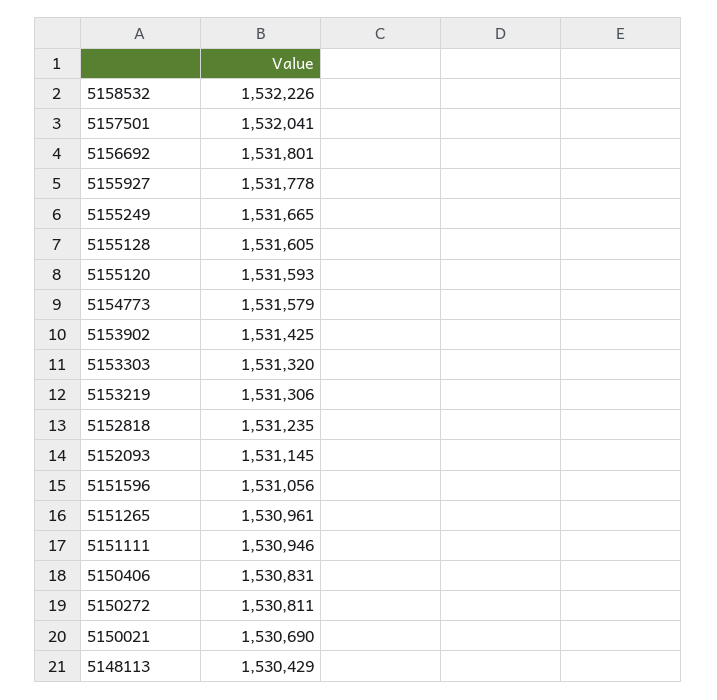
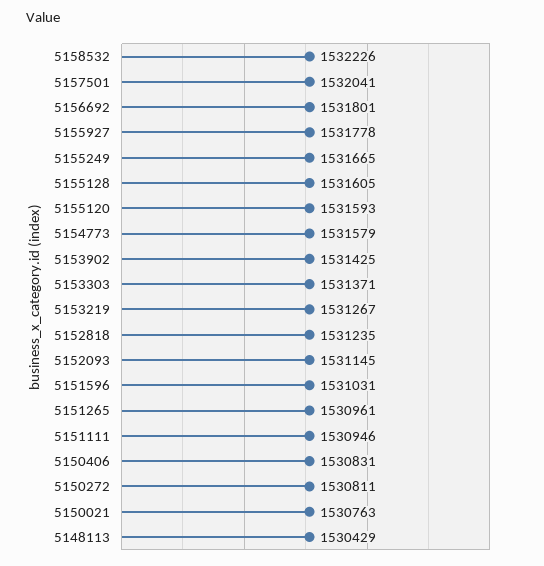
5153303: 1531320 -> 1531371
5153219: 1531306 -> 1531267
5151596: 1531056 -> 1531031
5150021: 1530690 -> 1530763

